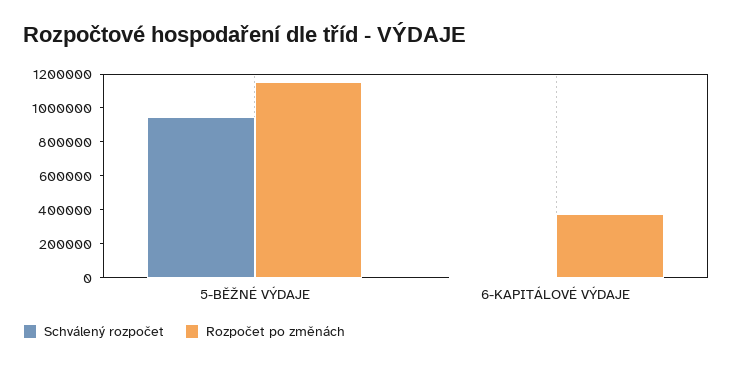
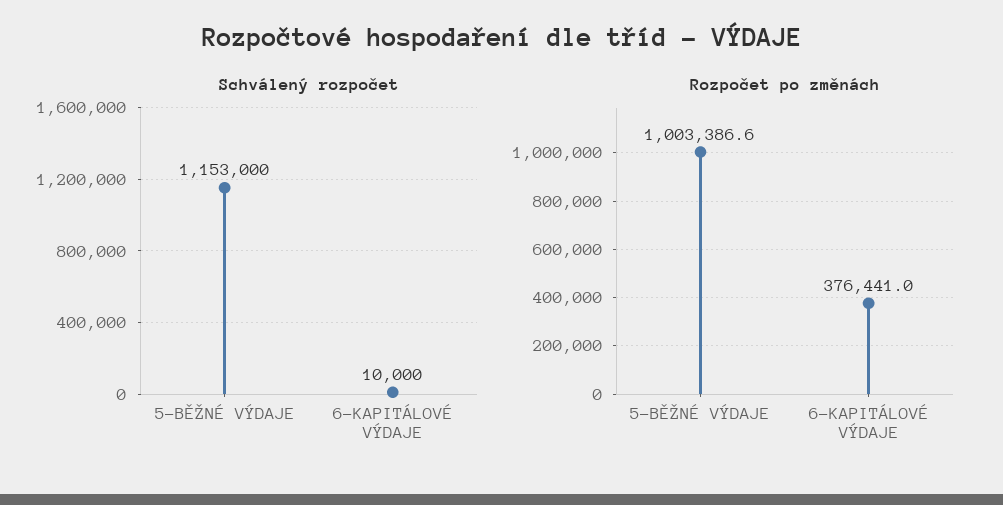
Schválený rozpočet, 5-BĚŽNÉ VÝDAJE: 950000 -> 1153000
Rozpočet po změnách, 5-BĚŽNÉ VÝDAJE: 1150000 -> 1003386.6

